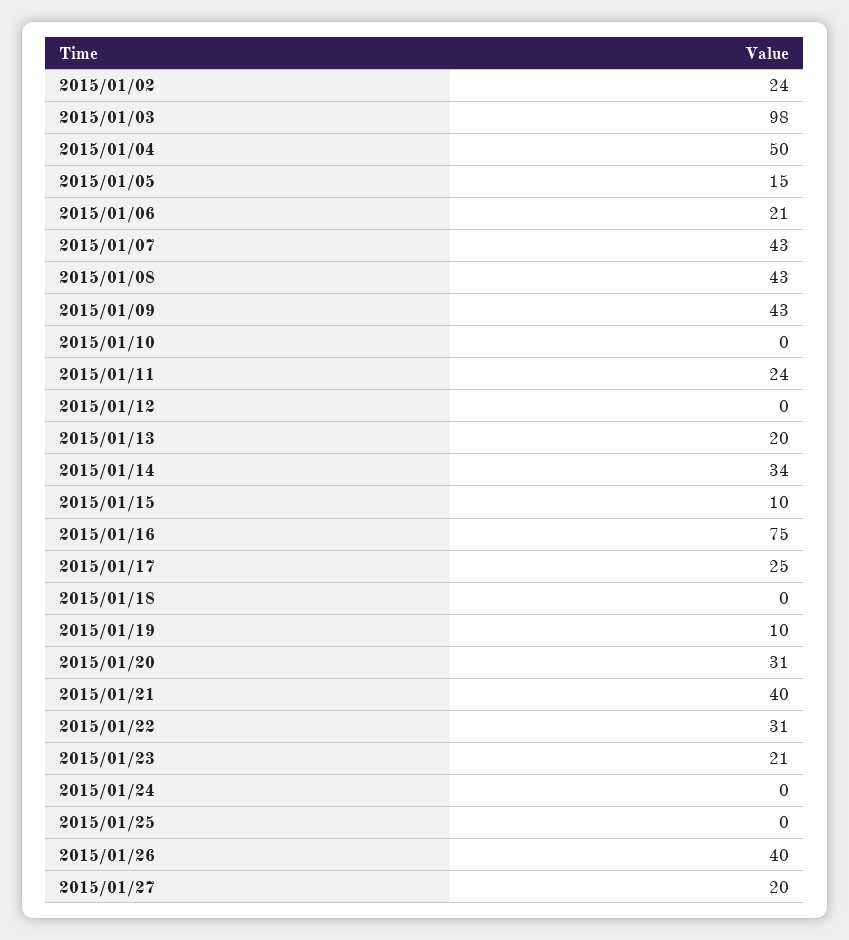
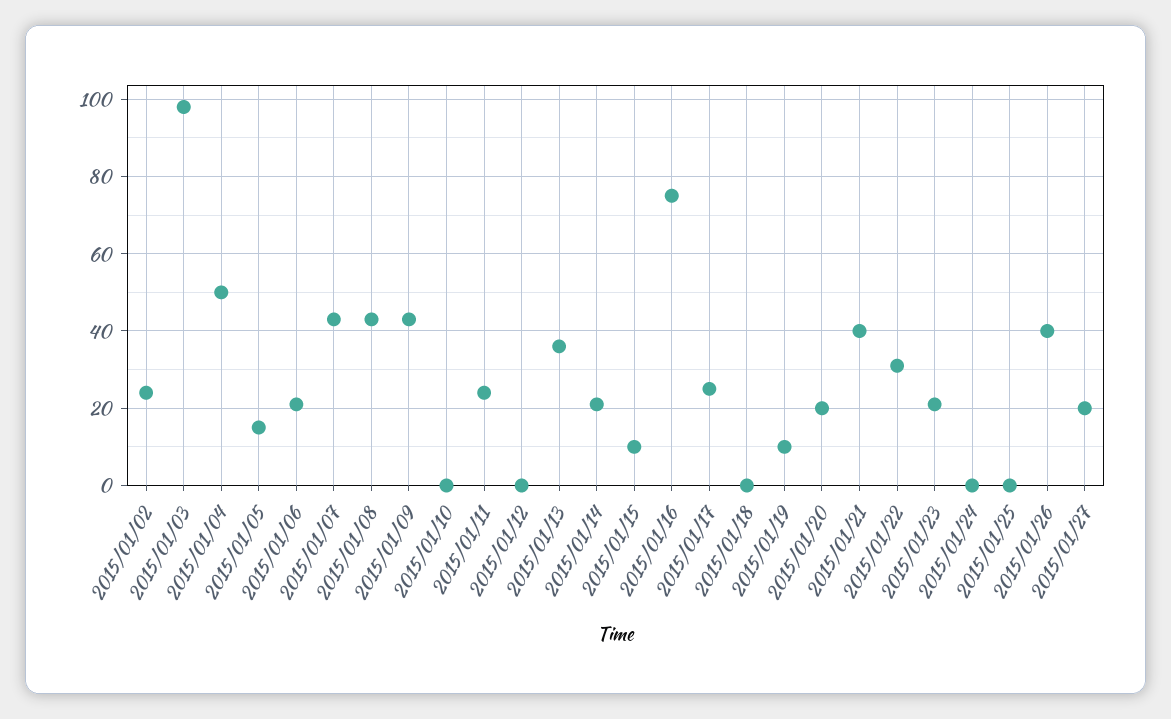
2015/01/13: 20 -> 35
2015/01/14: 34 -> 20
2015/01/20: 31 -> 20

